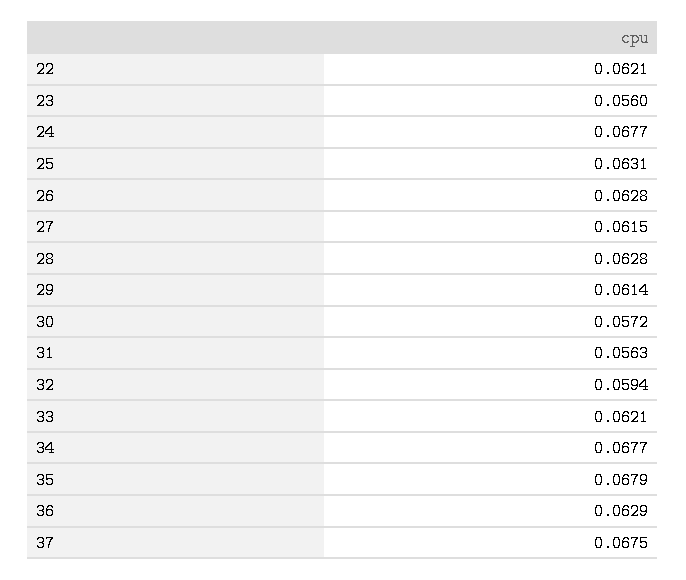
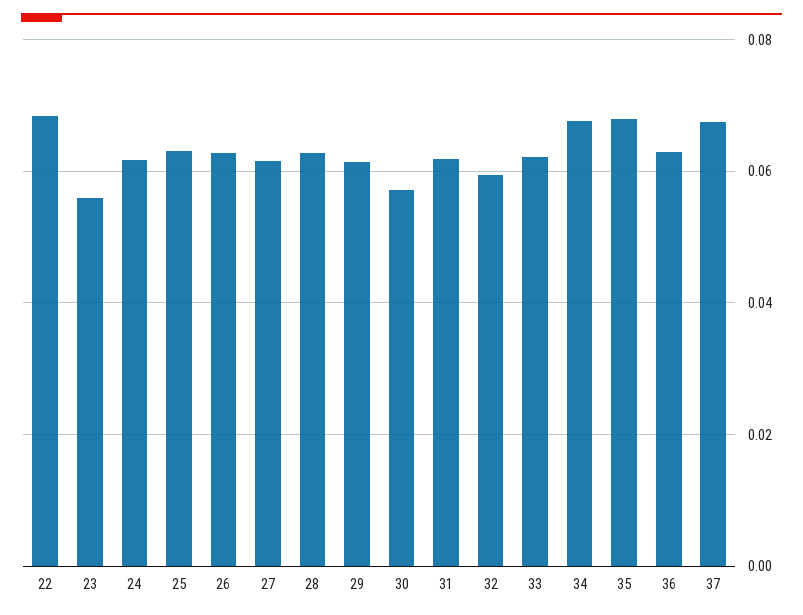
22: 0.0621 -> 0.068
24: 0.0677 -> 0.062
31: 0.0563 -> 0.062

